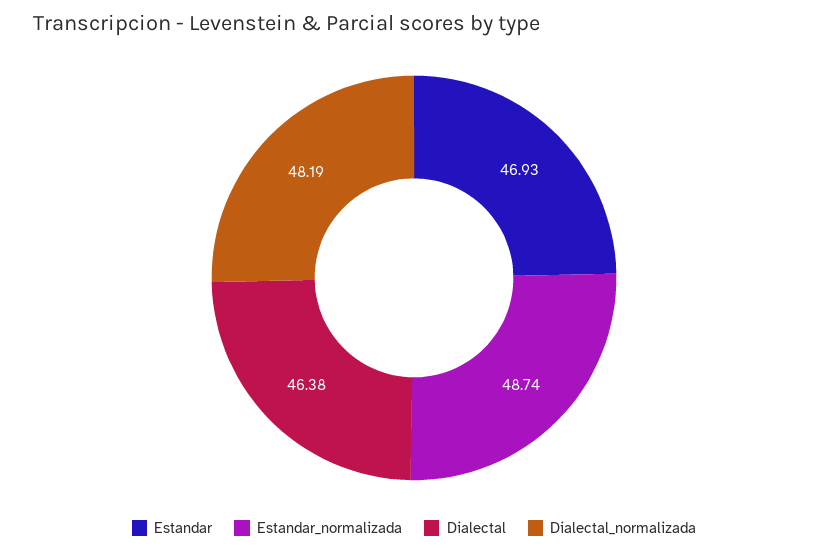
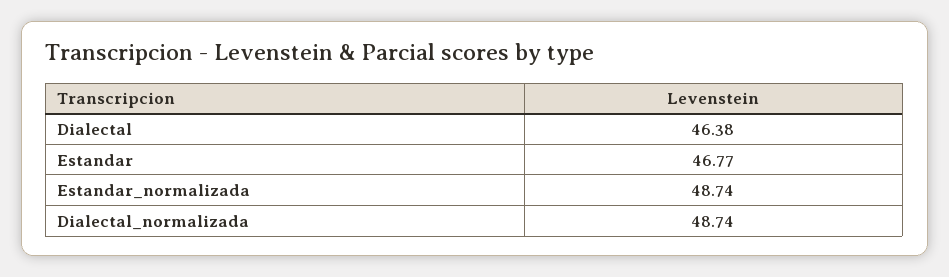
Estandar: 46.93 -> 46.77
Dialectal_normalizada: 48.19 -> 48.74

